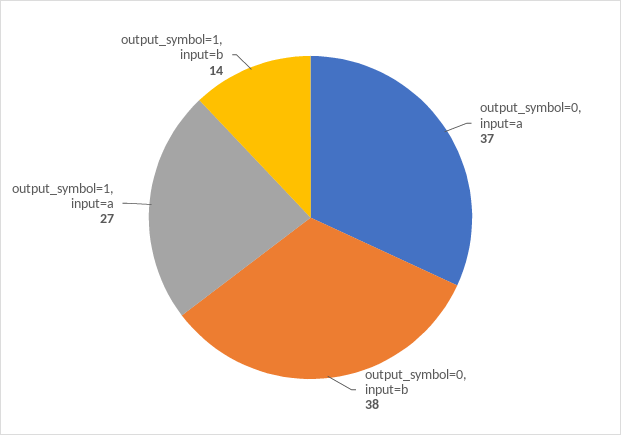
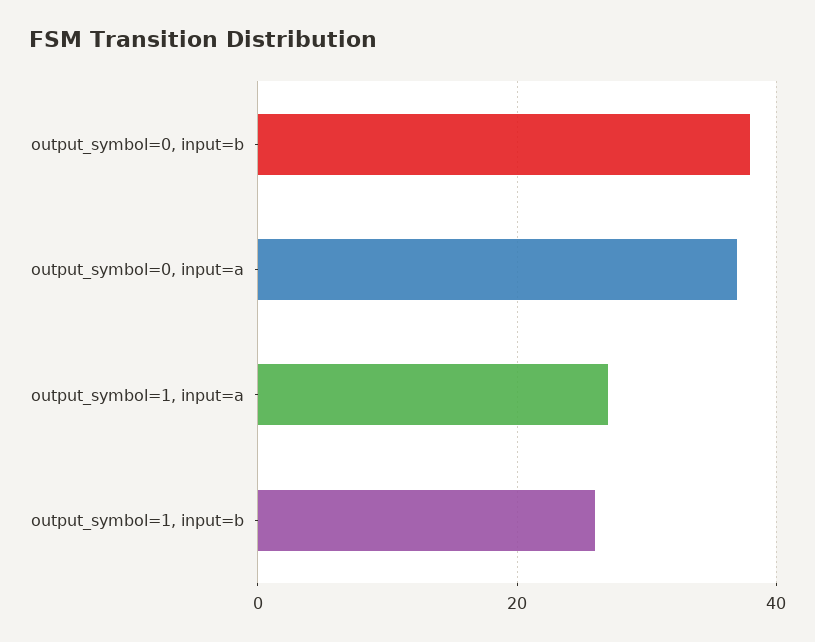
output_symbol=1, input=b: 14 -> 25

